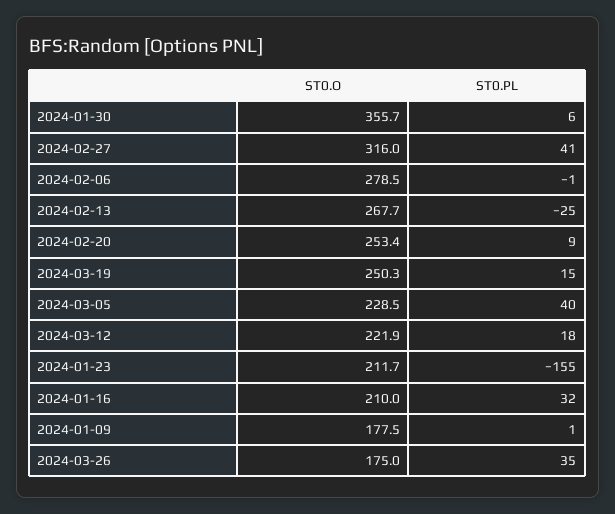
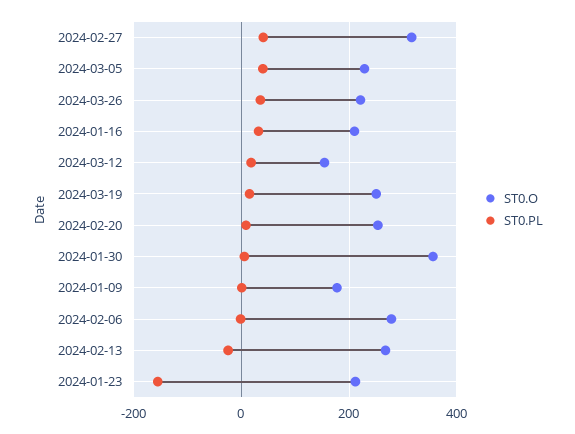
ST0.O, 2024-03-12: 221.9 -> 160
ST0.O, 2024-03-26: 175 -> 220

